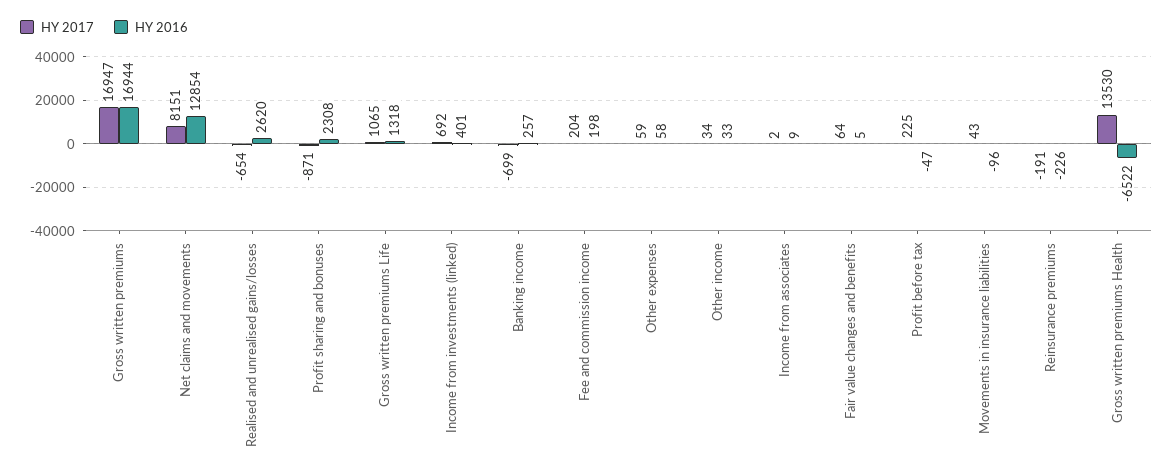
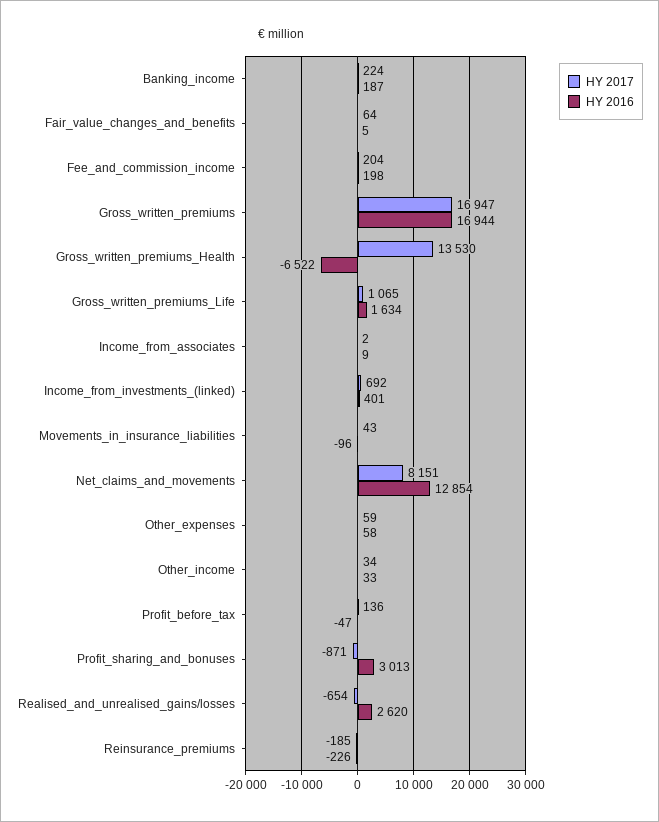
HY 2016, Profit sharing and bonuses: 2308 -> 3013
HY 2016, Gross written premiums Life: 1318 -> 1634
HY 2017, Banking income: -699 -> 224
HY 2016, Banking income: 257 -> 187
HY 2017, Profit before tax: 225 -> 136
HY 2017, Reinsurance premiums: -191 -> -185

